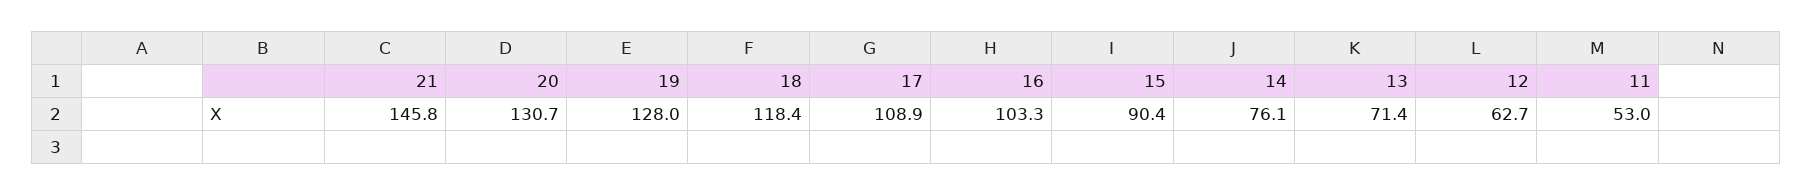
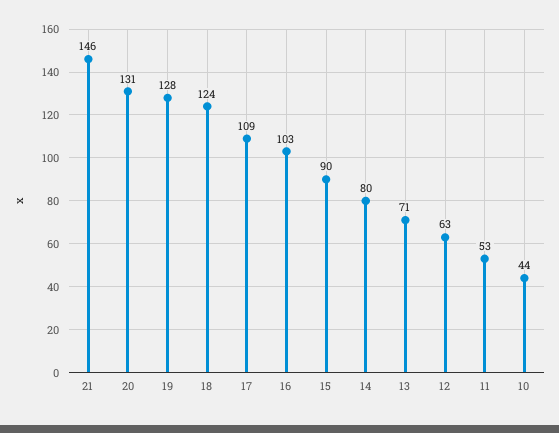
18: 118.4 -> 124
14: 76.1 -> 80
10: none -> 44

